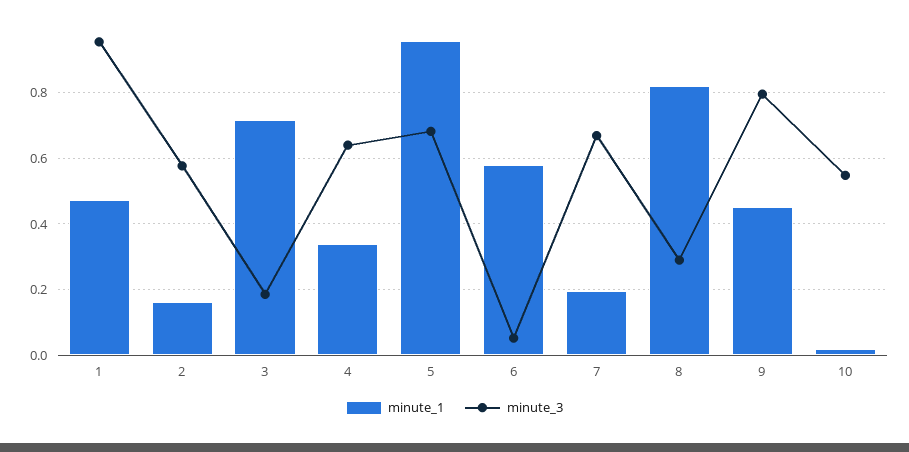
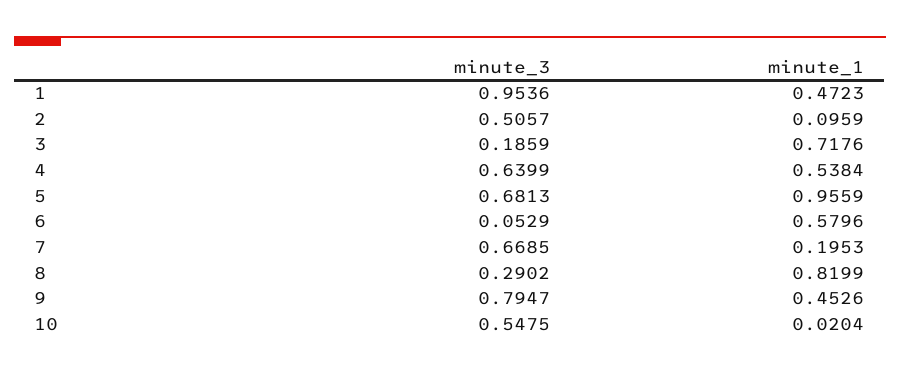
minute_1, 2: 0.16 -> 0.0959
minute_3, 2: 0.58 -> 0.5057
minute_1, 4: 0.34 -> 0.5384

